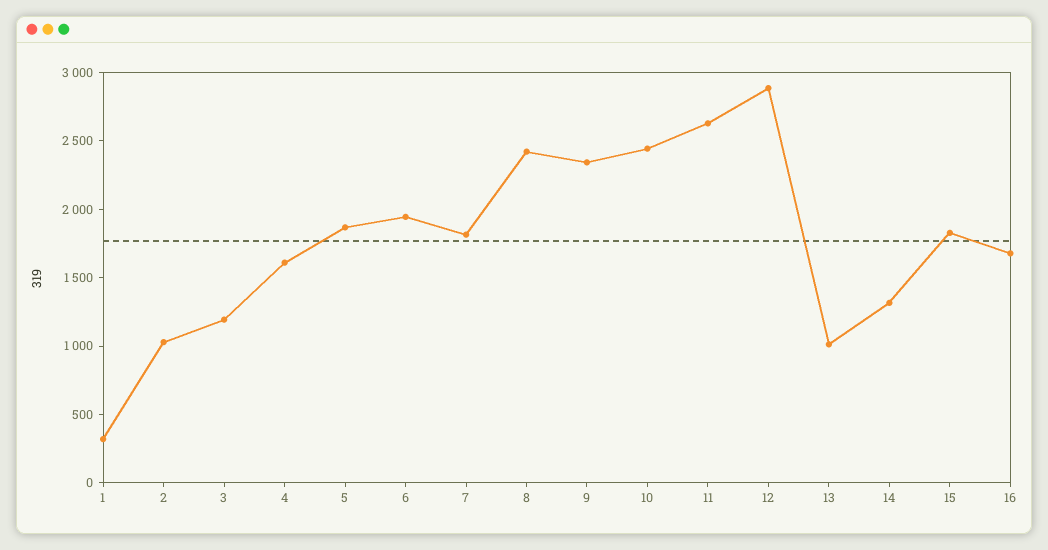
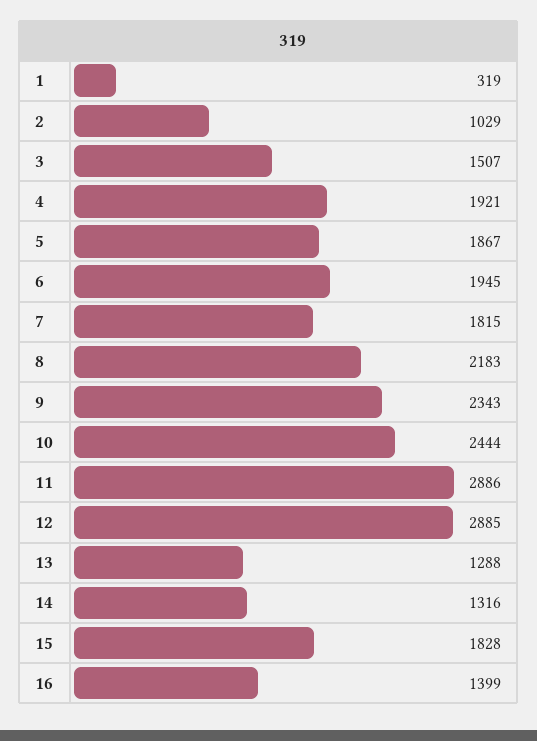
3: 1200 -> 1507
4: 1600 -> 1921
8: 2400 -> 2183
11: 2600 -> 2886
13: 1000 -> 1288
16: 1700 -> 1399

